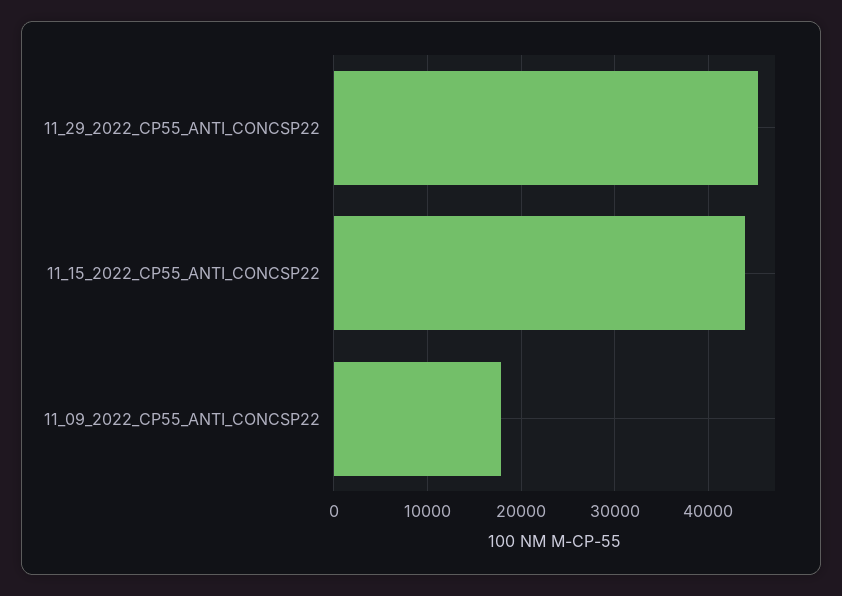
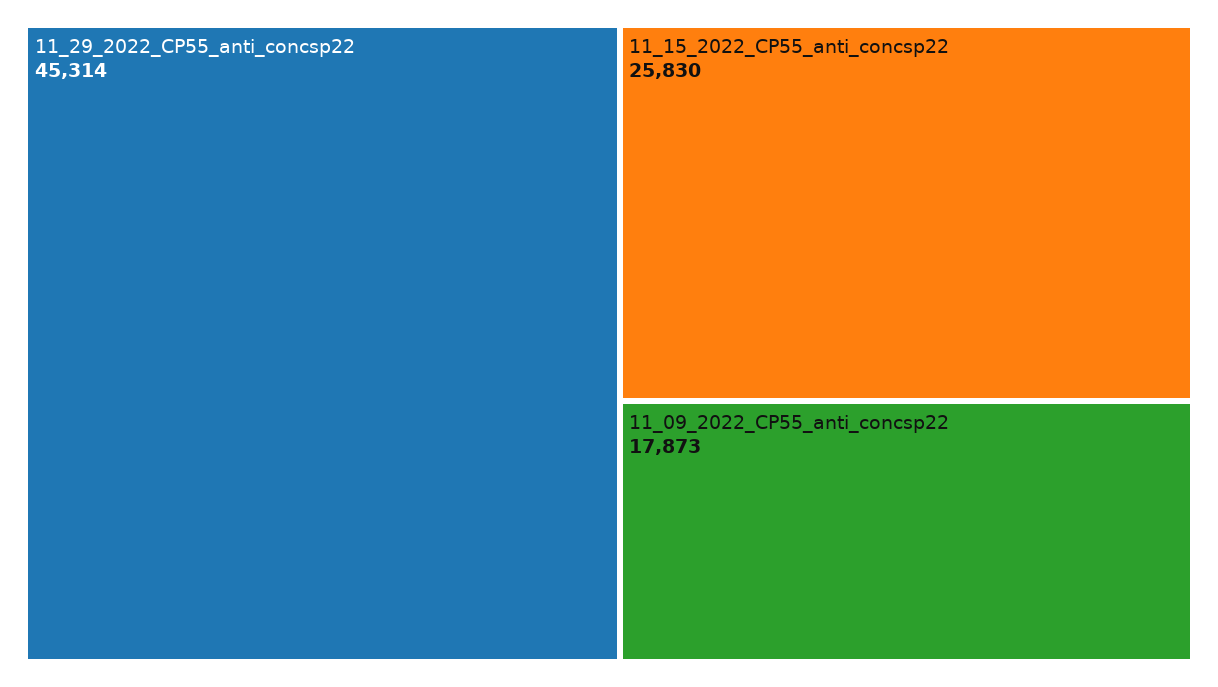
11_15_2022_CP55_ANTI_CONCSP22: 44000 -> 25830

